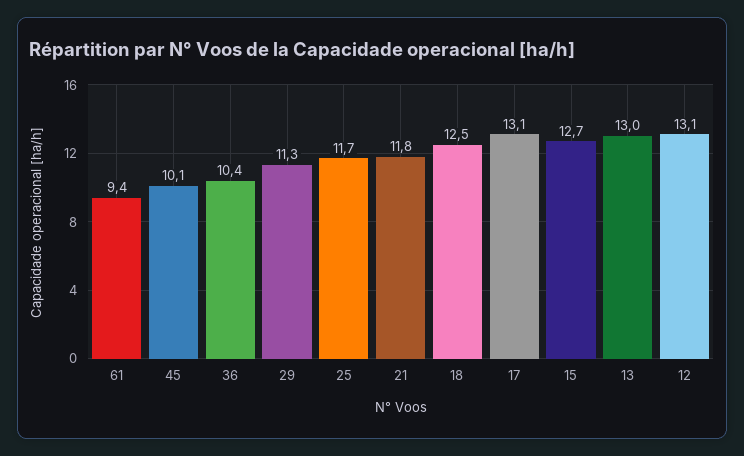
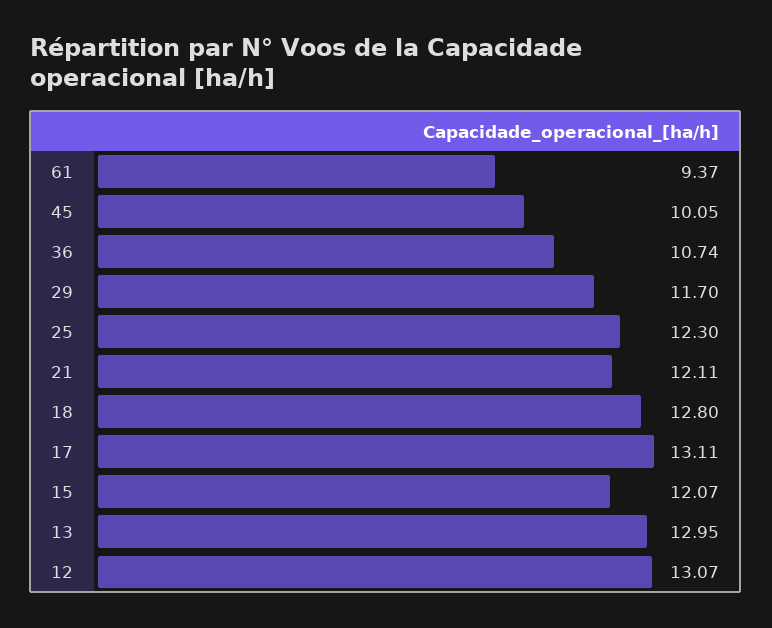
36: 10.4 -> 10.74
29: 11.3 -> 11.7
25: 11.7 -> 12.3
21: 11.8 -> 12.11
18: 12.5 -> 12.8
15: 12.7 -> 12.07

